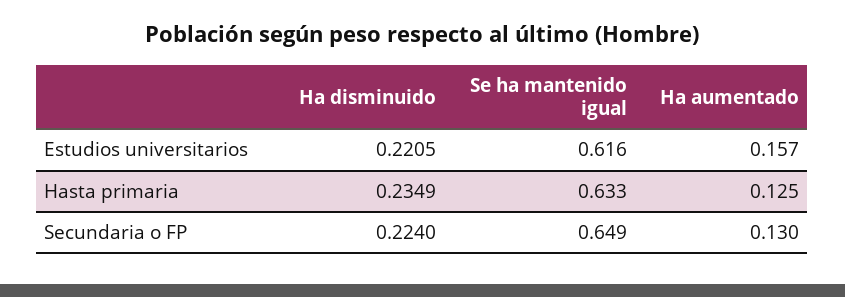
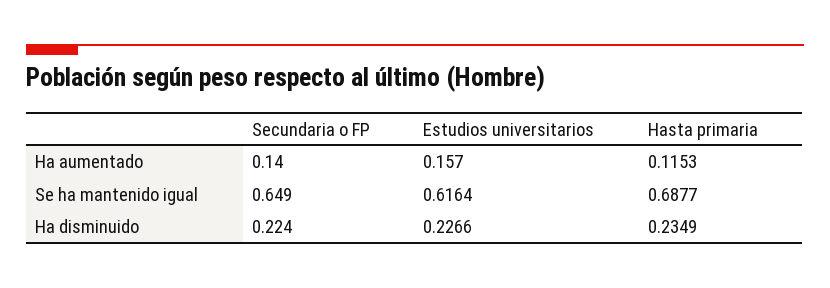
Ha disminuido, Estudios universitarios: 0.2205 -> 0.2266
Se ha mantenido igual, Hasta primaria: 0.633 -> 0.6877
Ha aumentado, Hasta primaria: 0.125 -> 0.1153
Ha aumentado, Secundaria o FP: 0.13 -> 0.14

